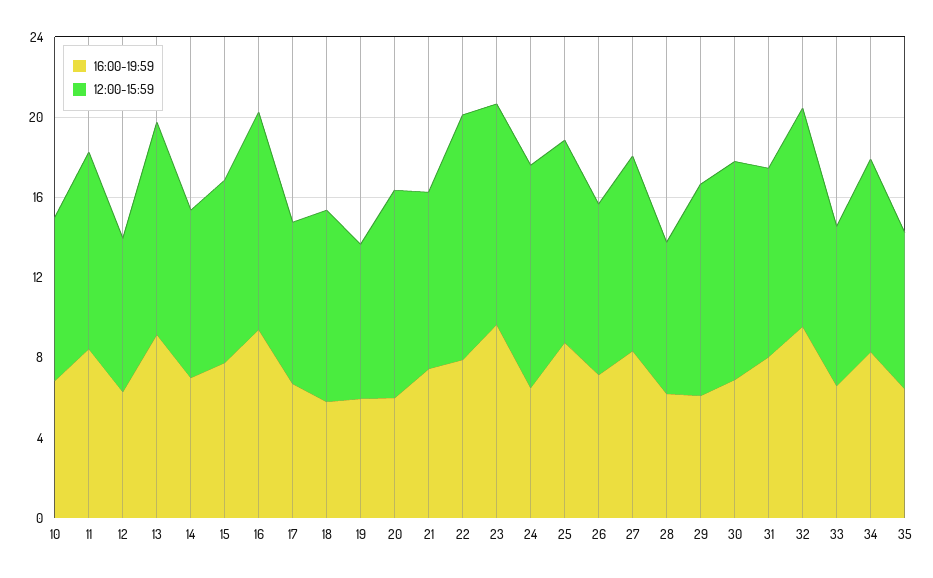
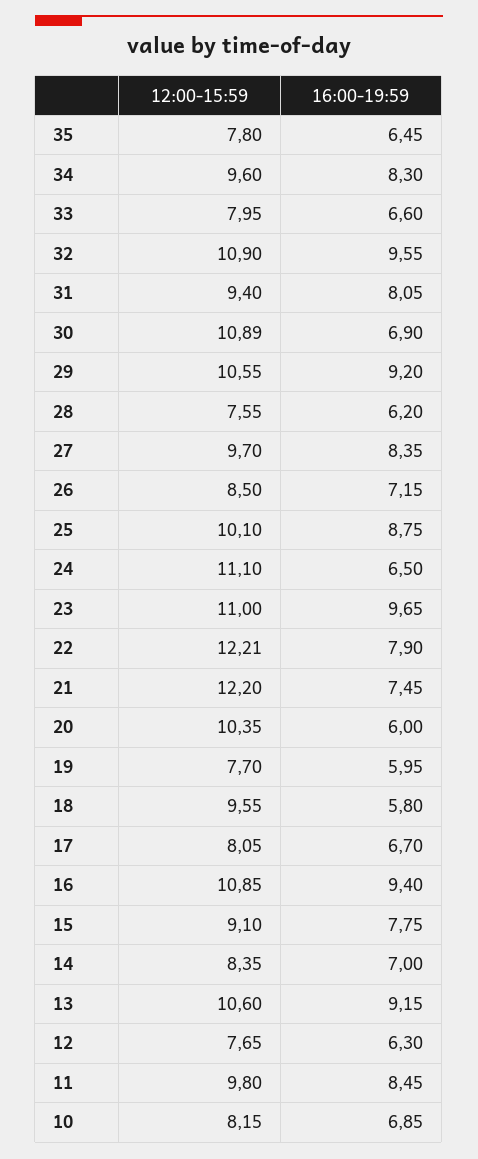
12:00-15:59, 21: 9 -> 12.2
16:00-19:59, 29: 6 -> 9.2

